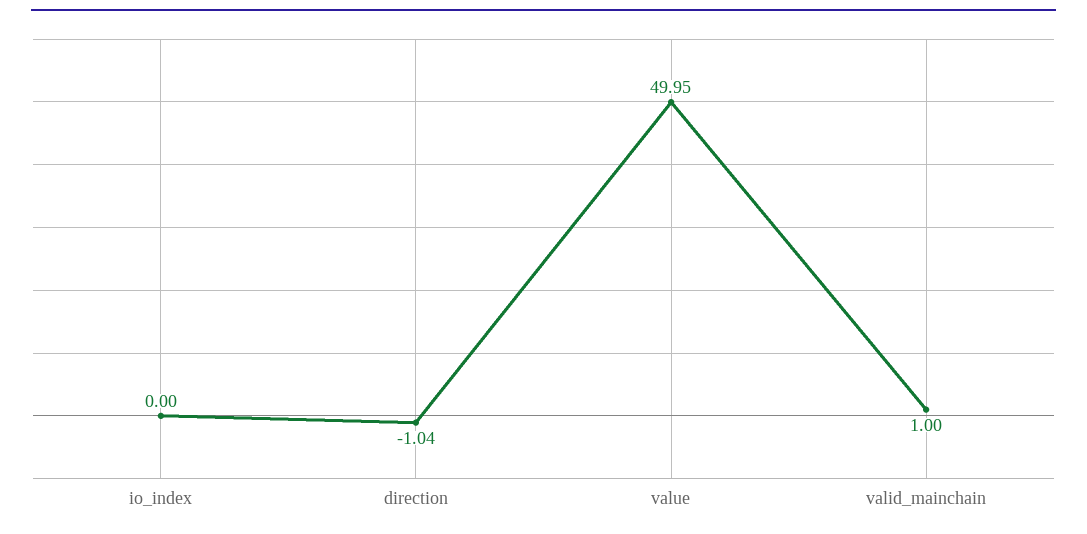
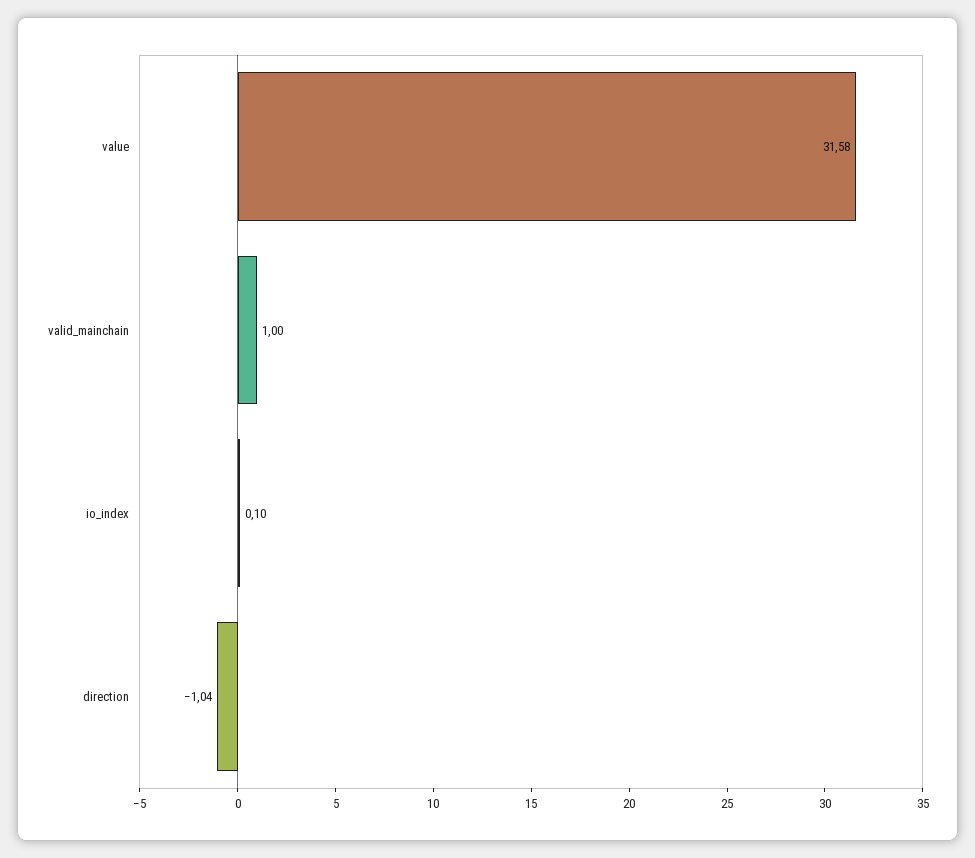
io_index: 0 -> 0.1
value: 49.95 -> 31.58

